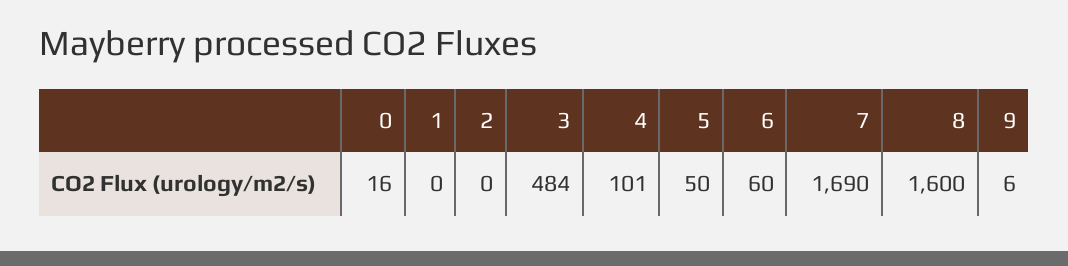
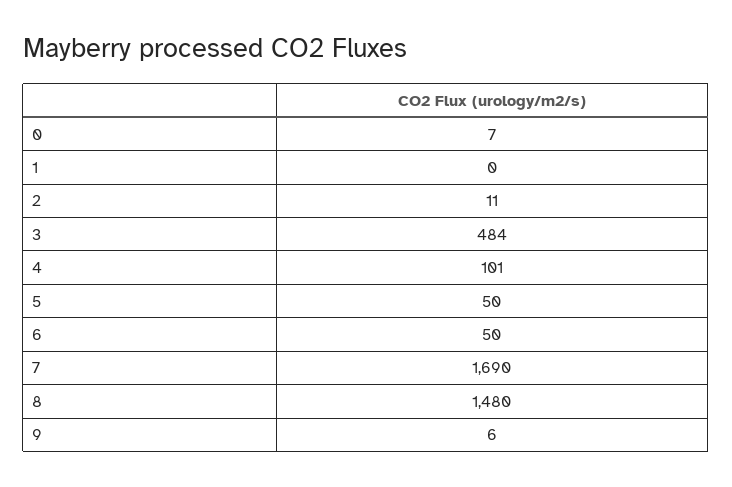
0: 16 -> 7
2: 0 -> 11
6: 60 -> 50
8: 1600 -> 1480

